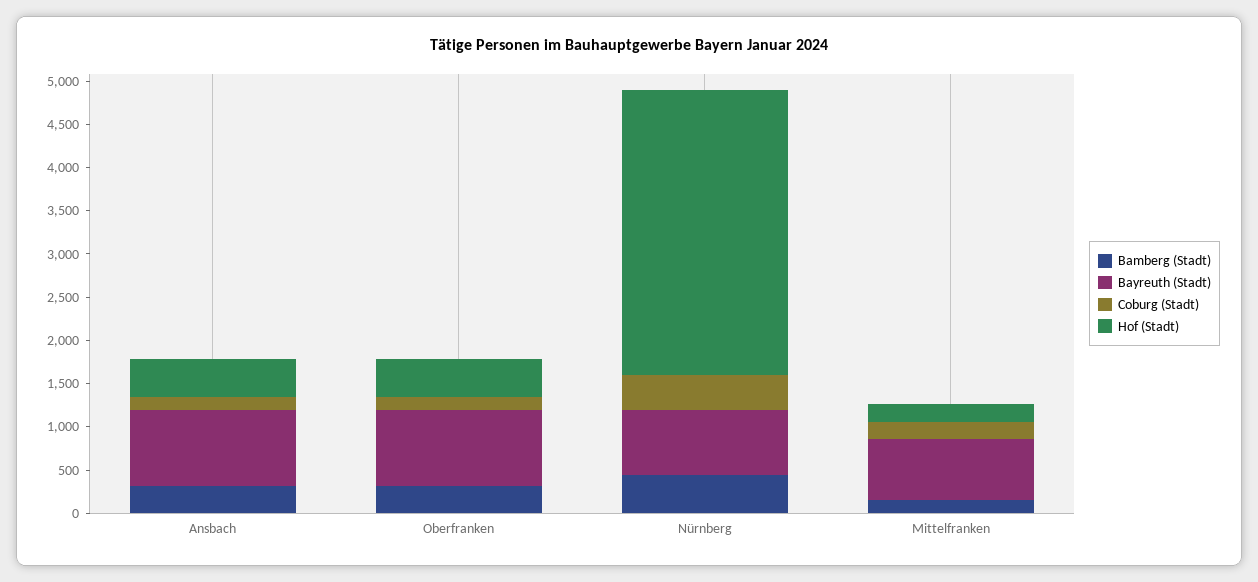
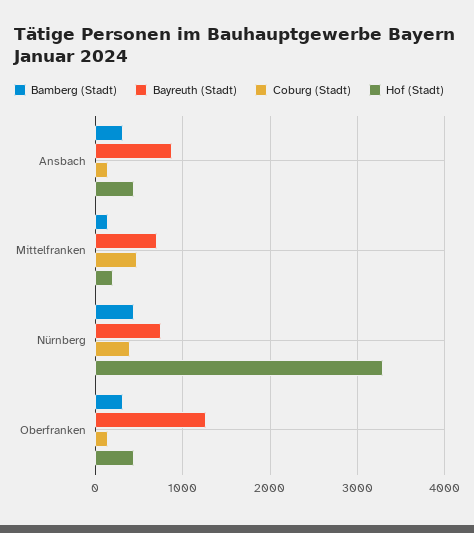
Bayreuth (Stadt), Oberfranken: 900 -> 1300
Coburg (Stadt), Mittelfranken: 200 -> 500

